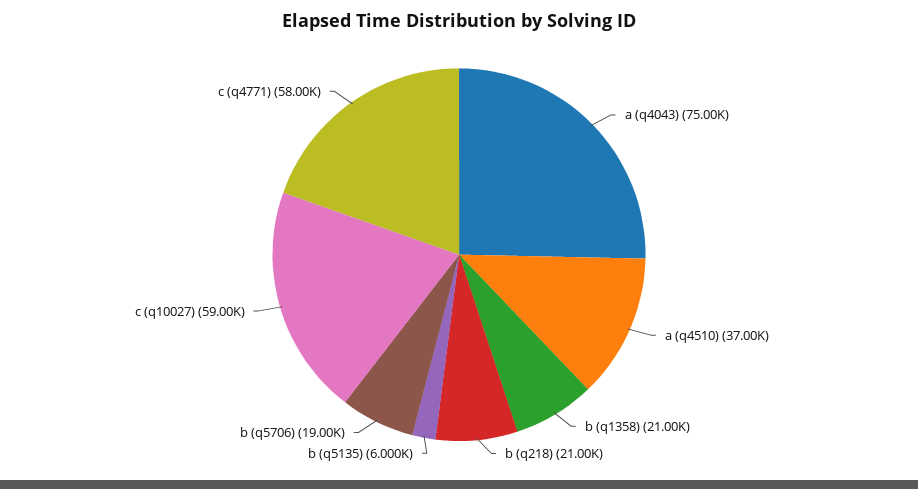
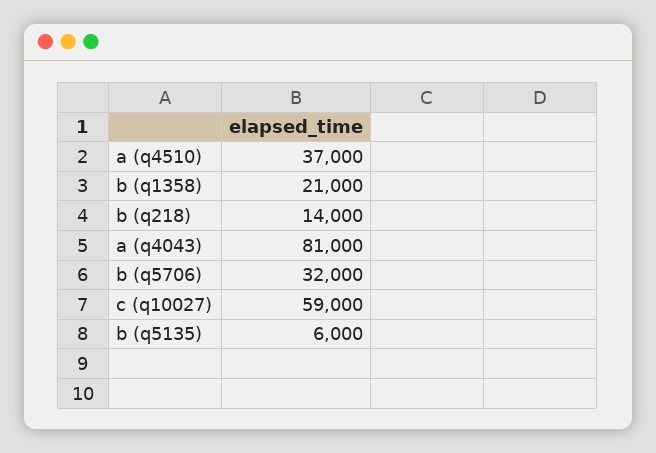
a (q4043): 75000 -> 81000
b (q218): 21000 -> 14000
b (q5706): 19000 -> 32000
c (q4771): 58000 -> none

